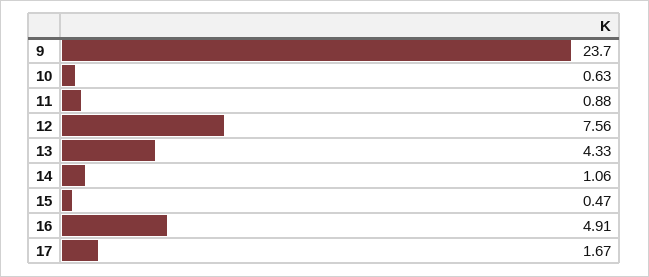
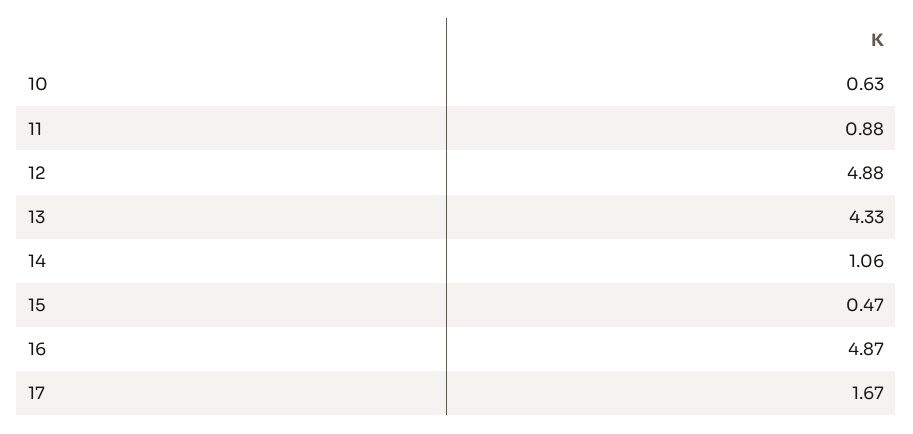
9: 23.7 -> none
12: 7.56 -> 4.88
16: 4.91 -> 4.87

